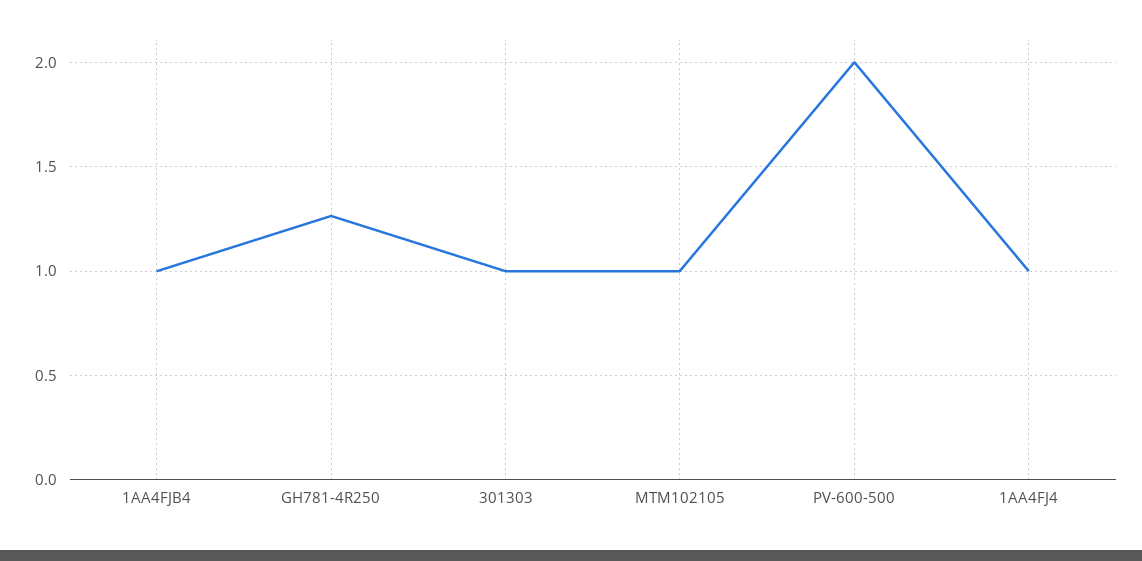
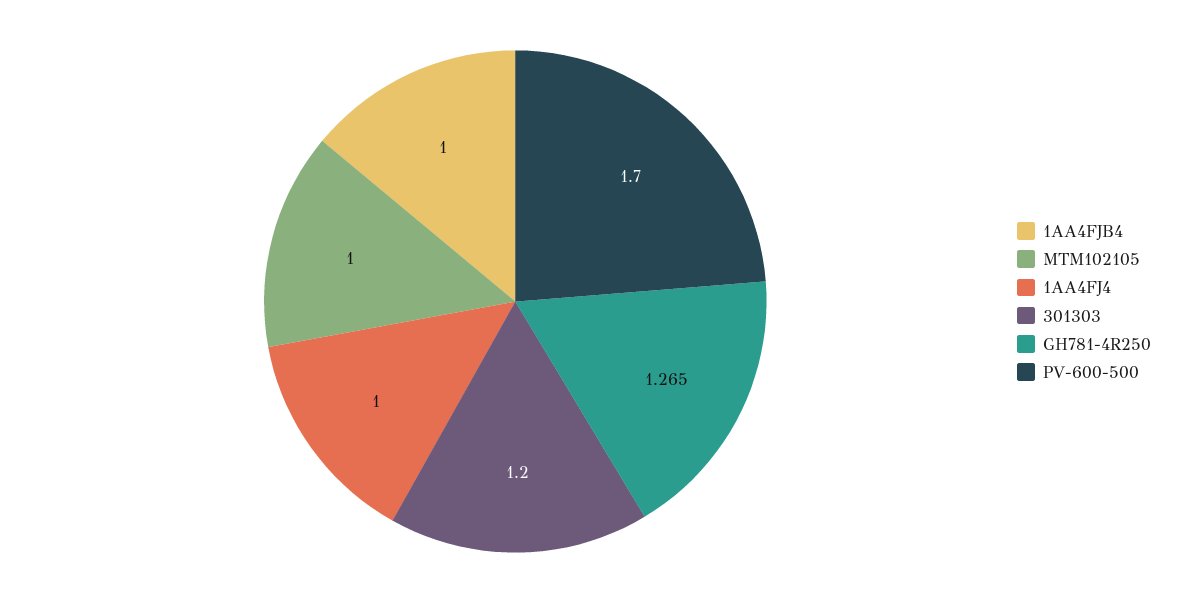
301303: 1 -> 1.2
PV-600-500: 2 -> 1.7

